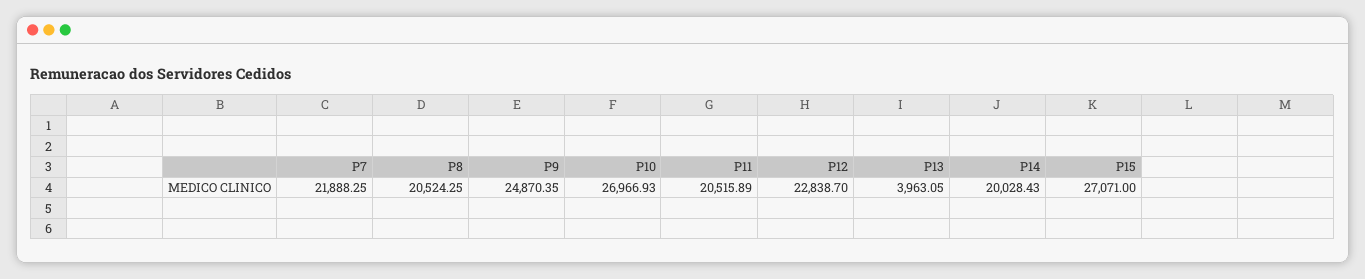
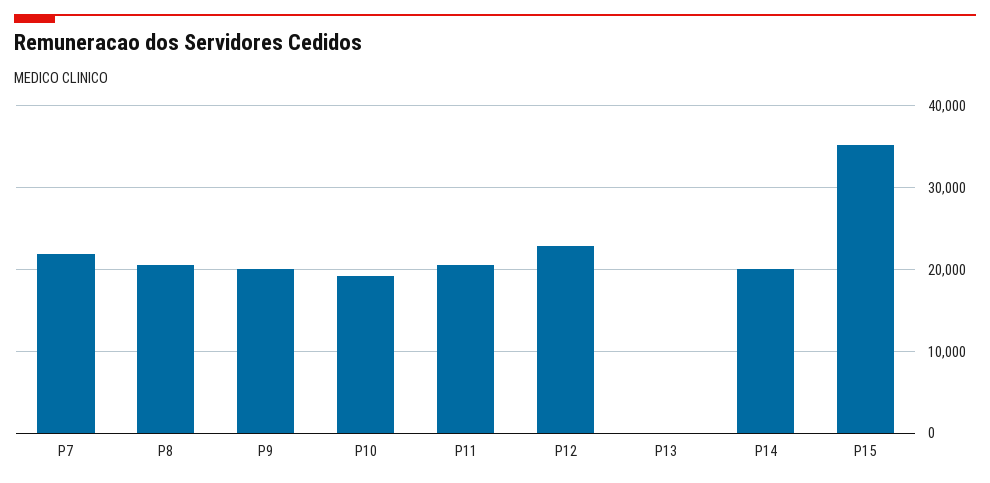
P9: 24870.35 -> 20000
P10: 26966.93 -> 19000
P13: 3963.05 -> 0
P15: 27071 -> 35000

